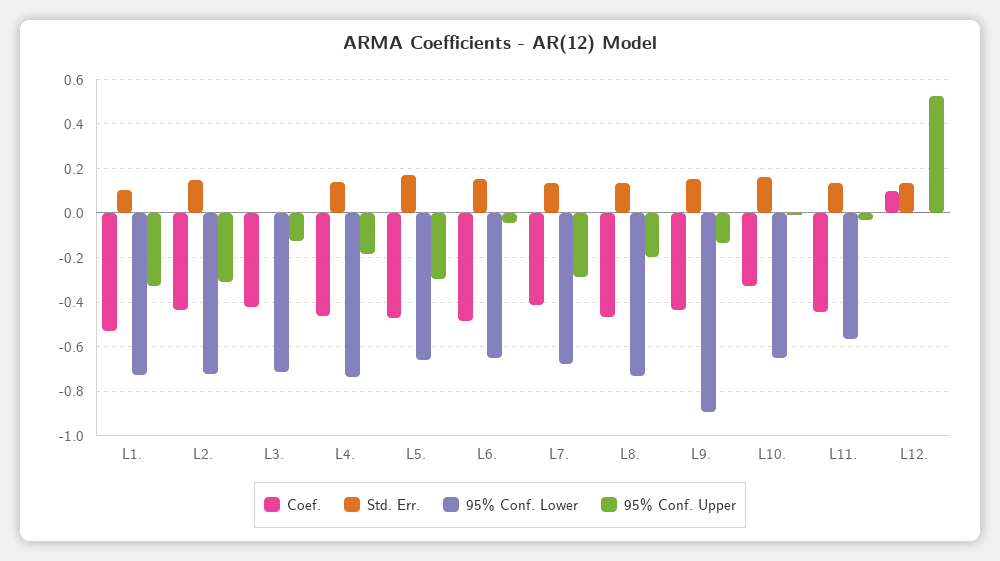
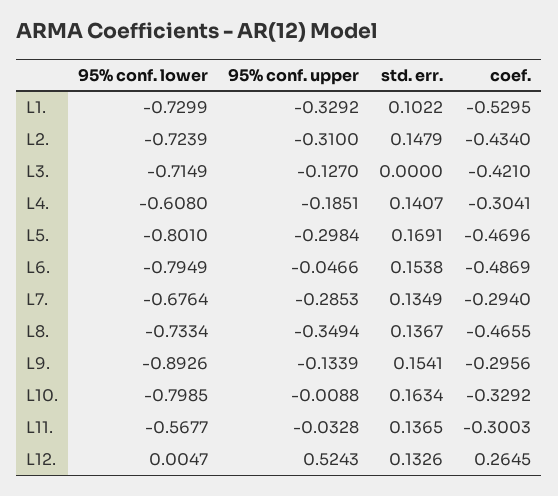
Coef., L4.: -0.45 -> -0.3041
95% Conf. Lower, L4.: -0.75 -> -0.608
95% Conf. Lower, L5.: -0.65 -> -0.801
95% Conf. Lower, L6.: -0.65 -> -0.7949
Coef., L7.: -0.4 -> -0.294
95% Conf. Upper, L8.: -0.2 -> -0.3494
Coef., L9.: -0.45 -> -0.2956
95% Conf. Lower, L10.: -0.65 -> -0.7985
Coef., L11.: -0.45 -> -0.3003
Coef., L12.: 0.1 -> 0.2645

